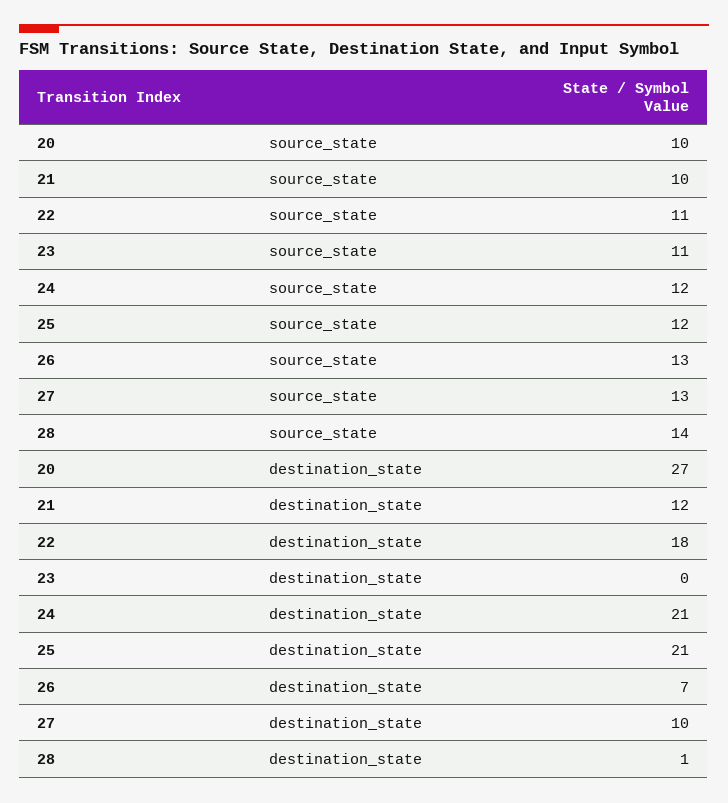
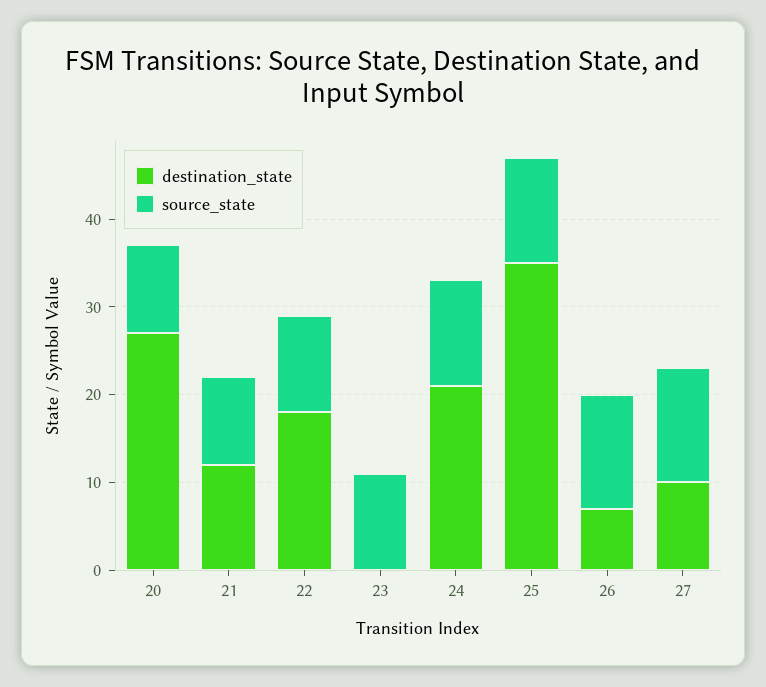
source_state, 28: 14 -> none
destination_state, 25: 21 -> 35
destination_state, 28: 1 -> none

